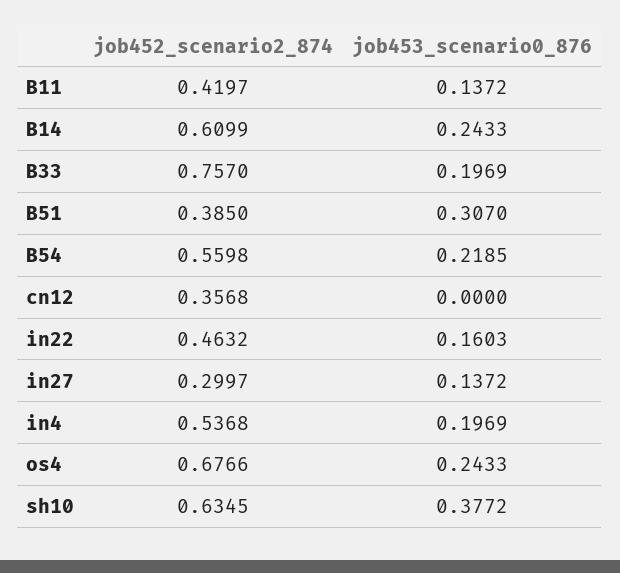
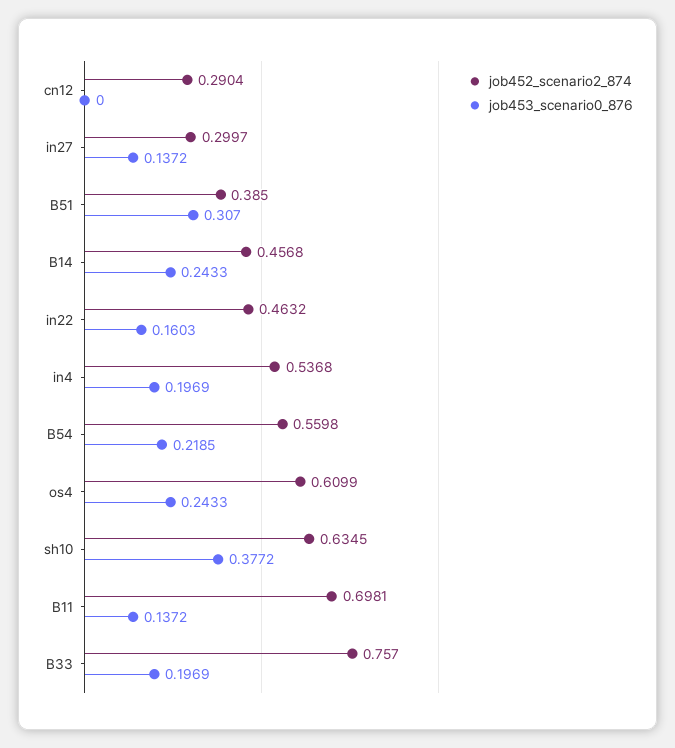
job452_scenario2_874, B11: 0.4197 -> 0.6981
job452_scenario2_874, B14: 0.6099 -> 0.4568
job452_scenario2_874, cn12: 0.3568 -> 0.2904
job452_scenario2_874, os4: 0.6766 -> 0.6099

